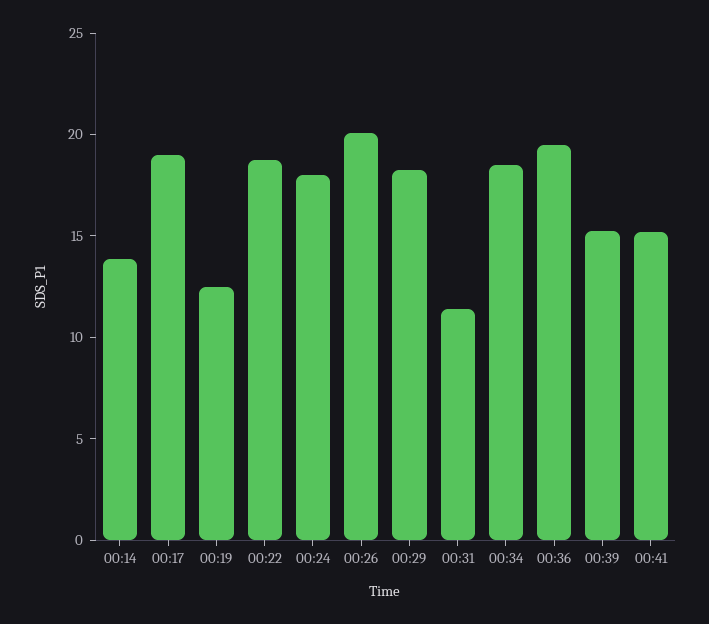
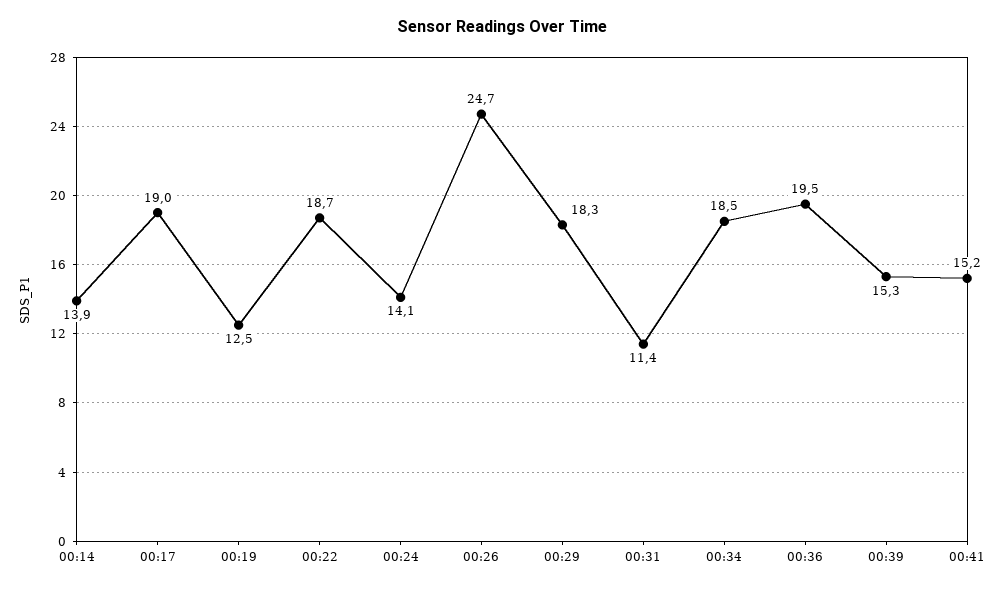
00:24: 18 -> 14.1
00:26: 20 -> 24.7

